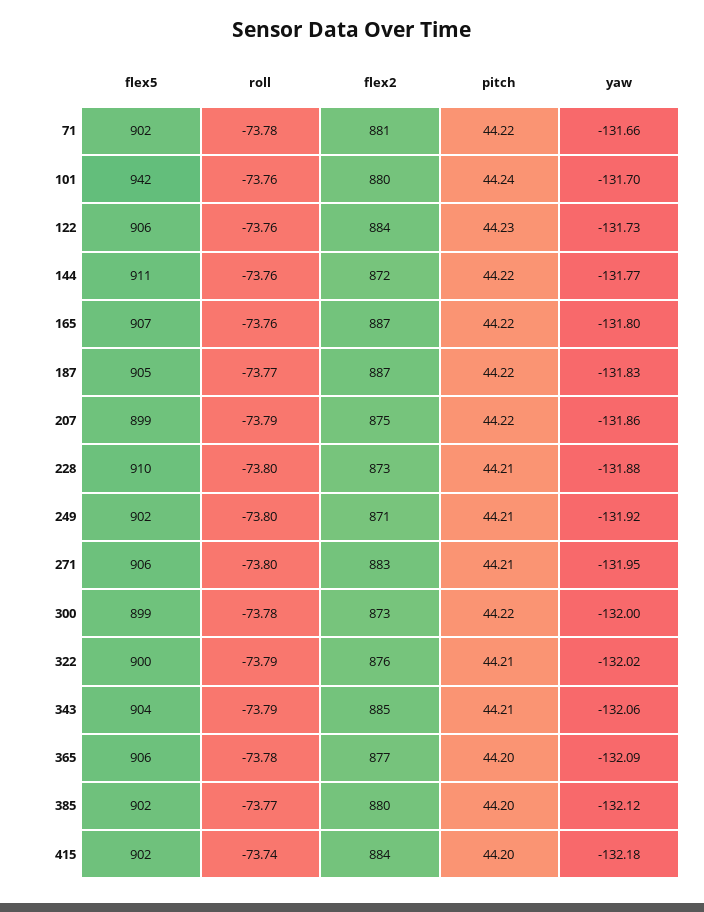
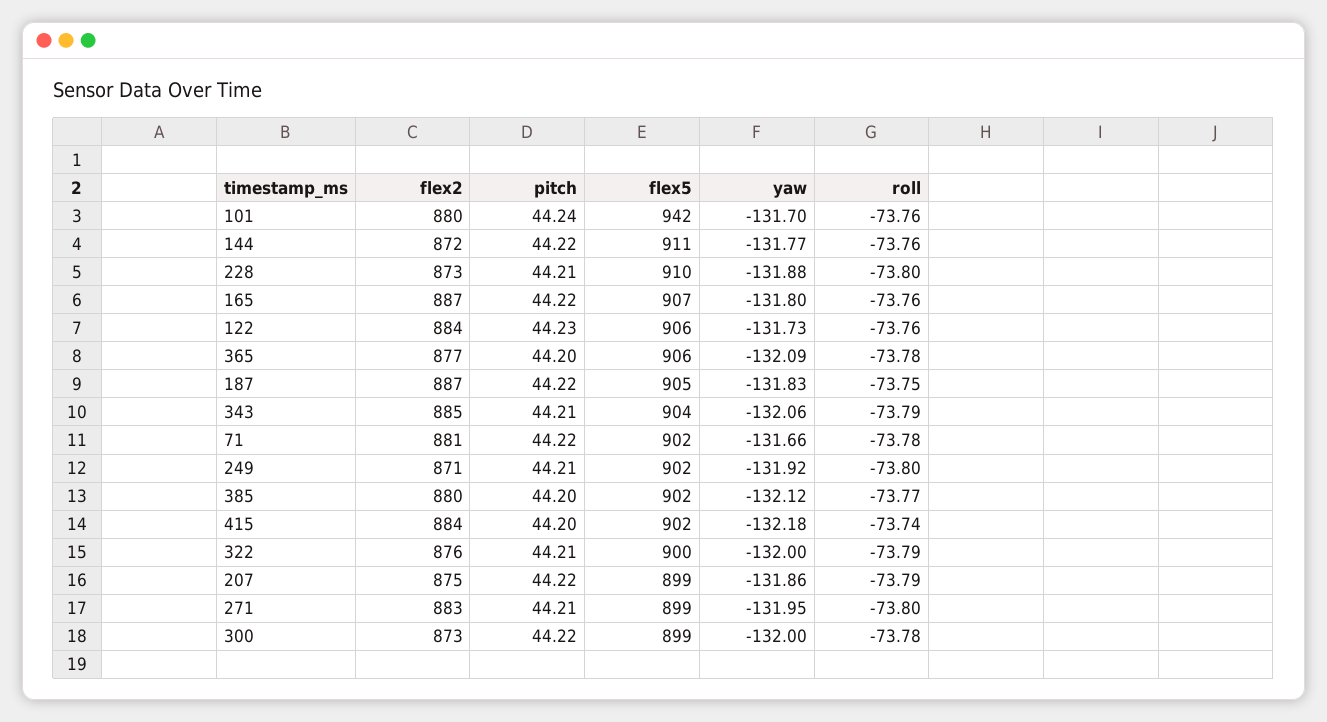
roll, 187: -73.77 -> -73.75
flex5, 271: 906 -> 899
yaw, 322: -132.02 -> -132

